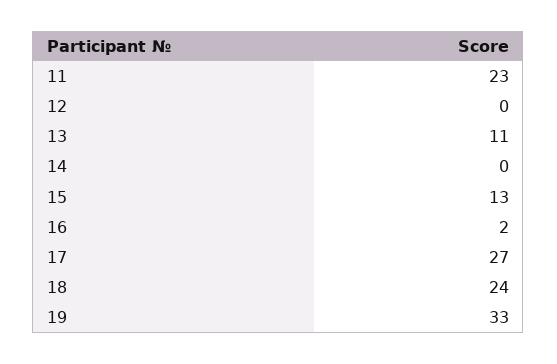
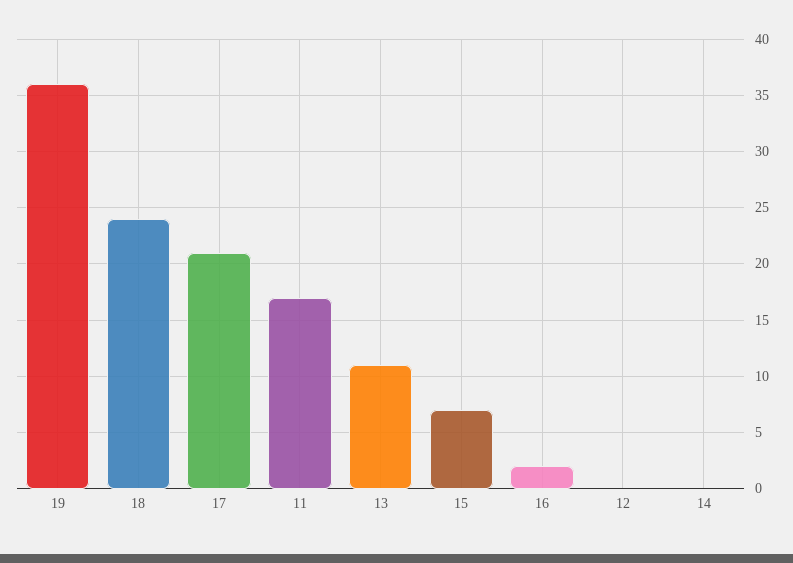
11: 23 -> 17
15: 13 -> 7
17: 27 -> 21
19: 33 -> 36

